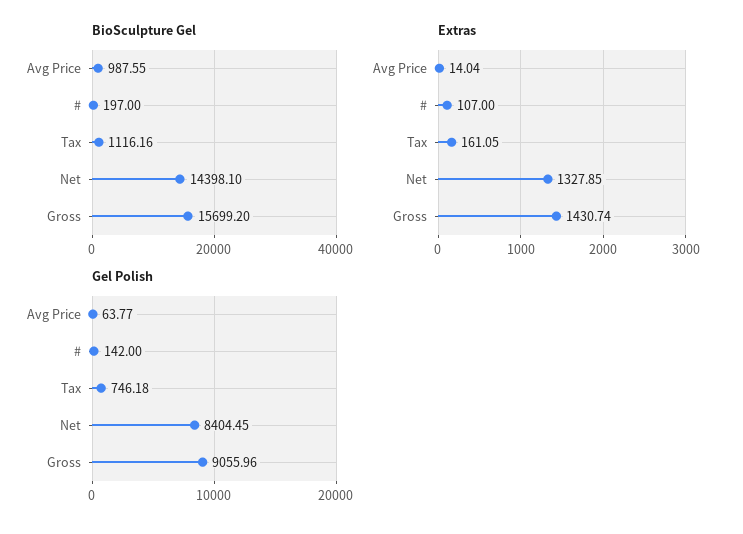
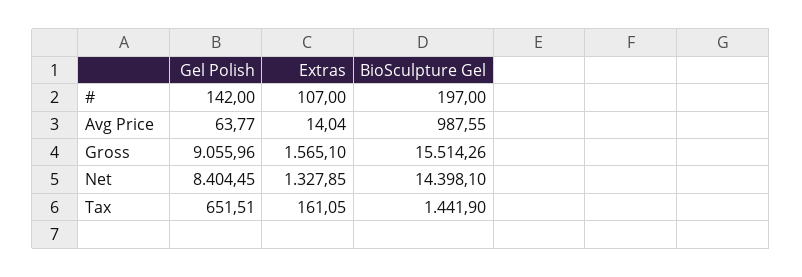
BioSculpture Gel, Tax: 1116.16 -> 1441.9
BioSculpture Gel, Gross: 15699.2 -> 15514.26
Extras, Gross: 1430.74 -> 1565.1
Gel Polish, Tax: 746.18 -> 651.51

